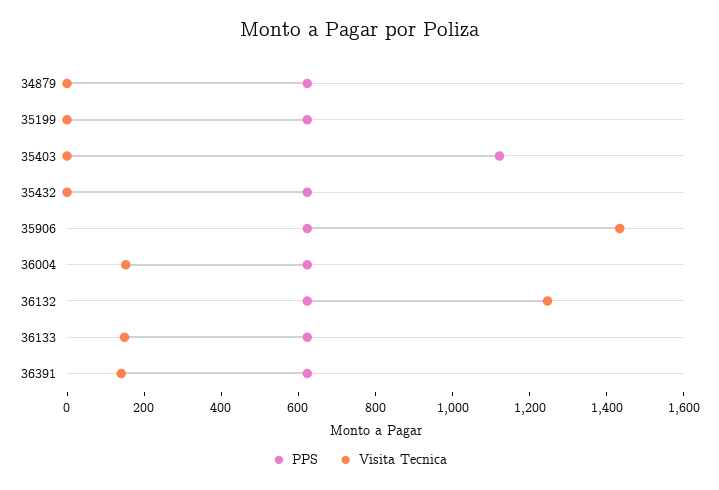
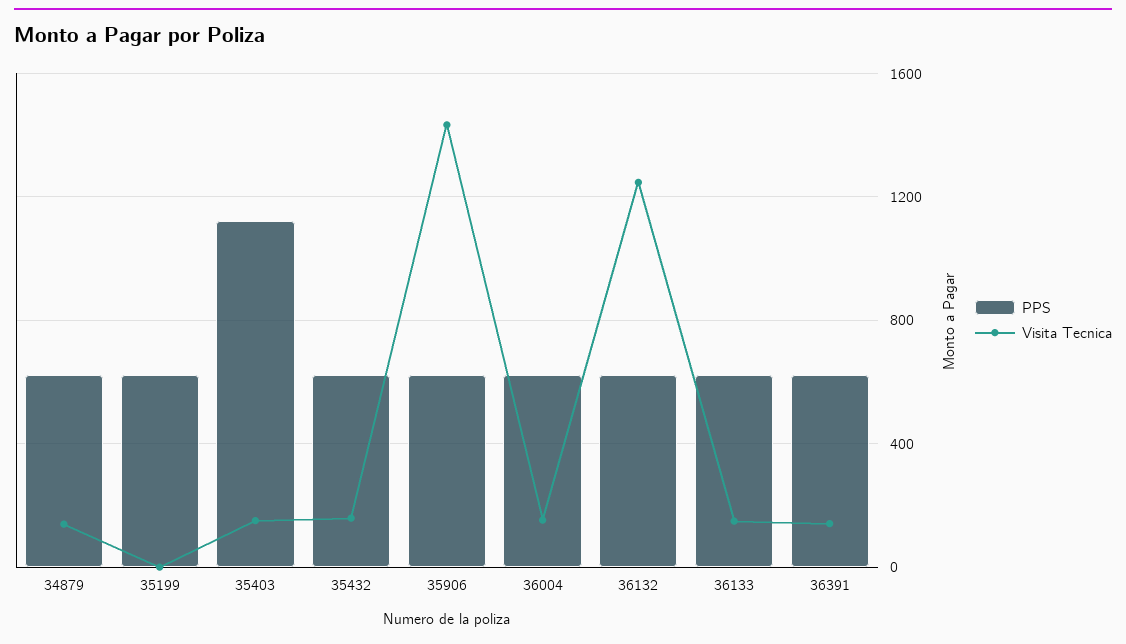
Visita Tecnica, 34879: 0 -> 150
Visita Tecnica, 35403: 0 -> 150
Visita Tecnica, 35432: 0 -> 150

